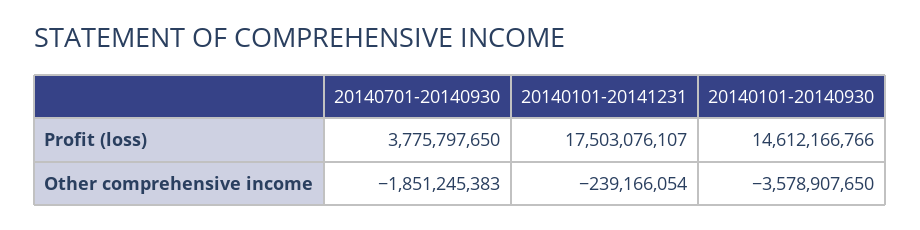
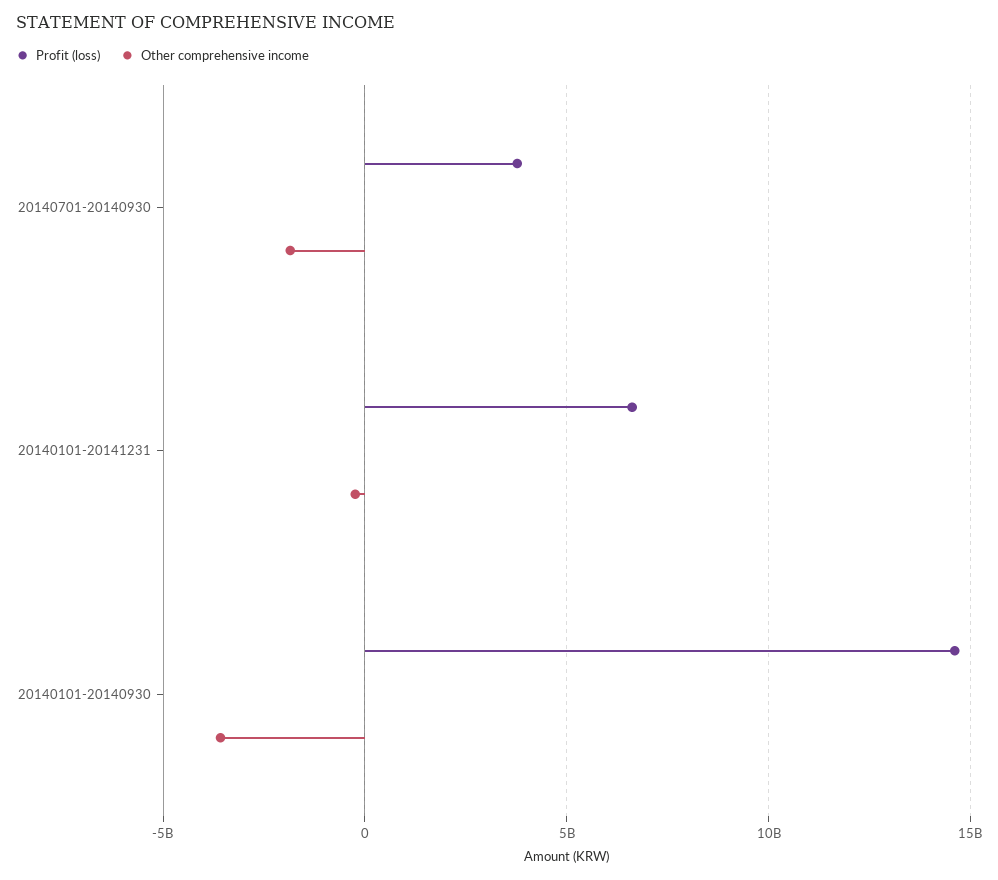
Profit (loss), 20140101-20141231: 17503076107 -> 6500000000

